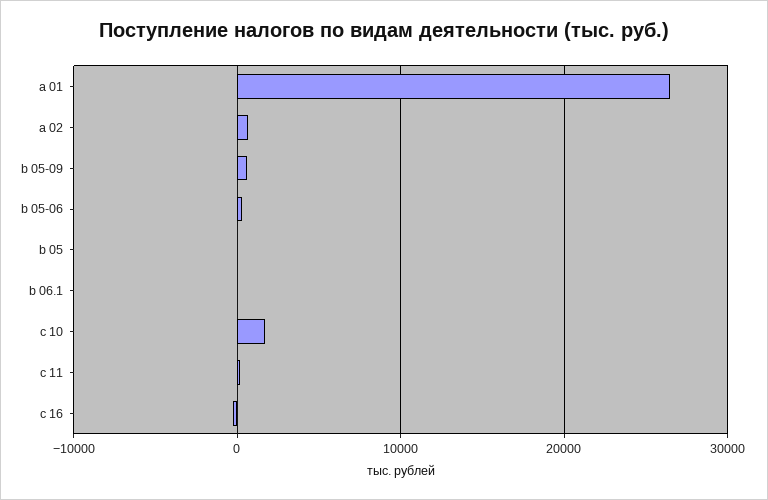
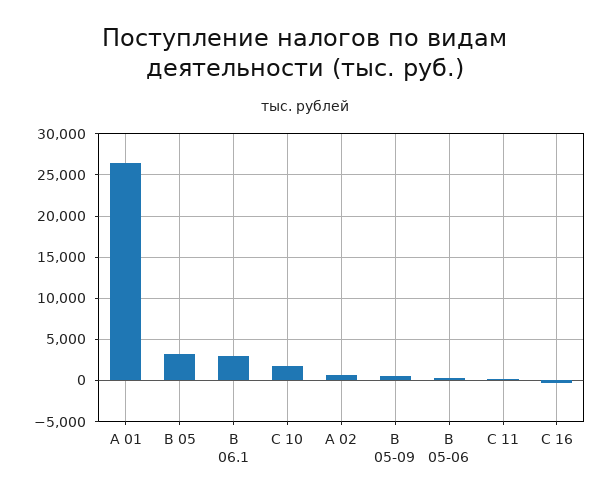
b 05: 0 -> 3000
b 06.1: 0 -> 3000

